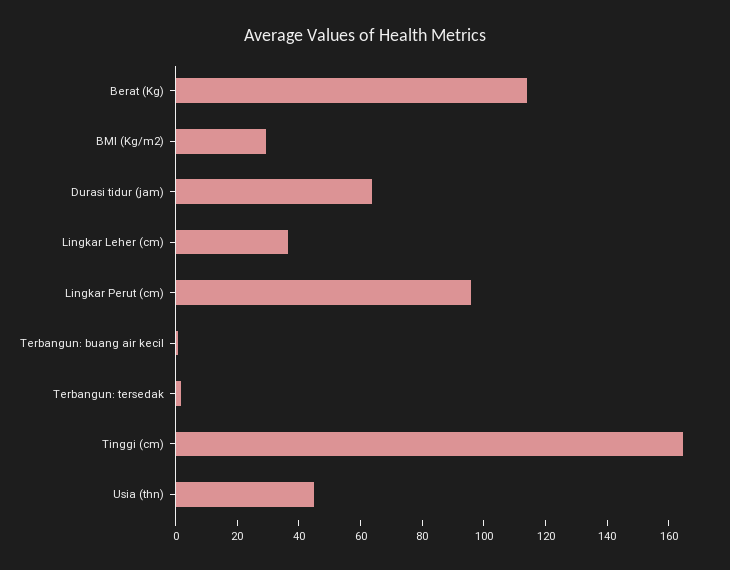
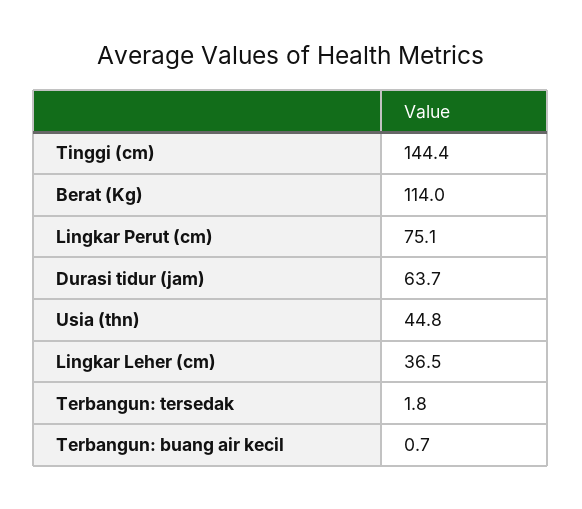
BMI (Kg/m2): 30 -> none
Lingkar Perut (cm): 95 -> 75.1
Tinggi (cm): 165 -> 144.4

